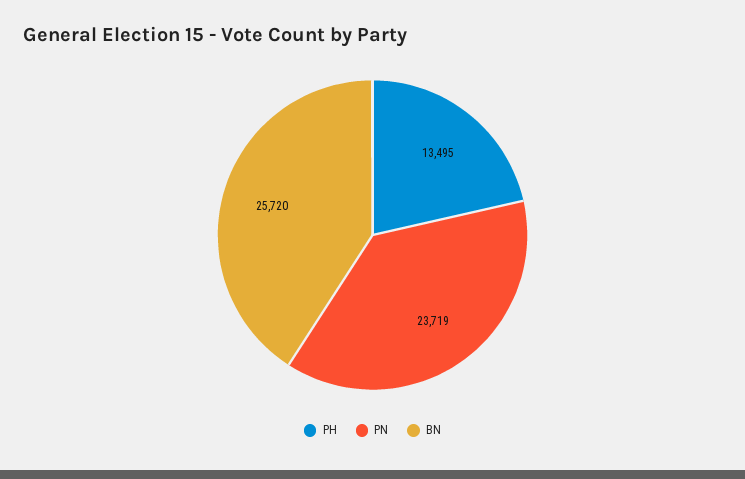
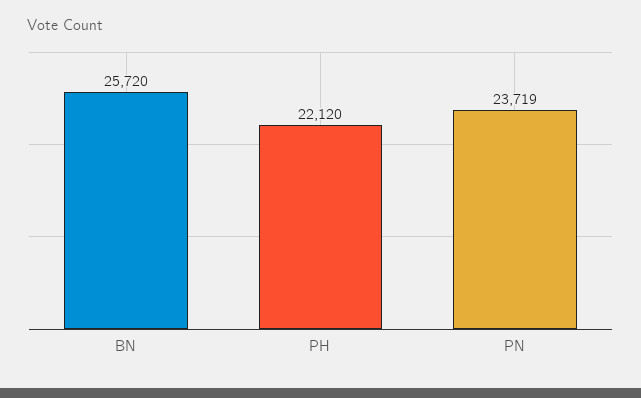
PH: 13495 -> 22120

